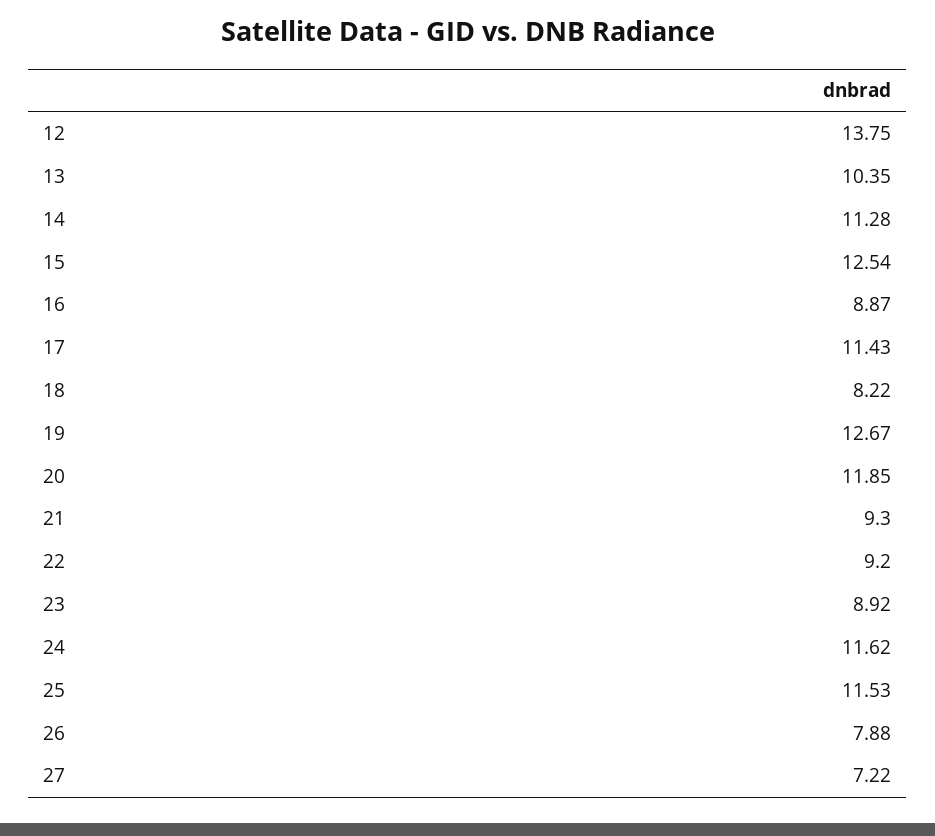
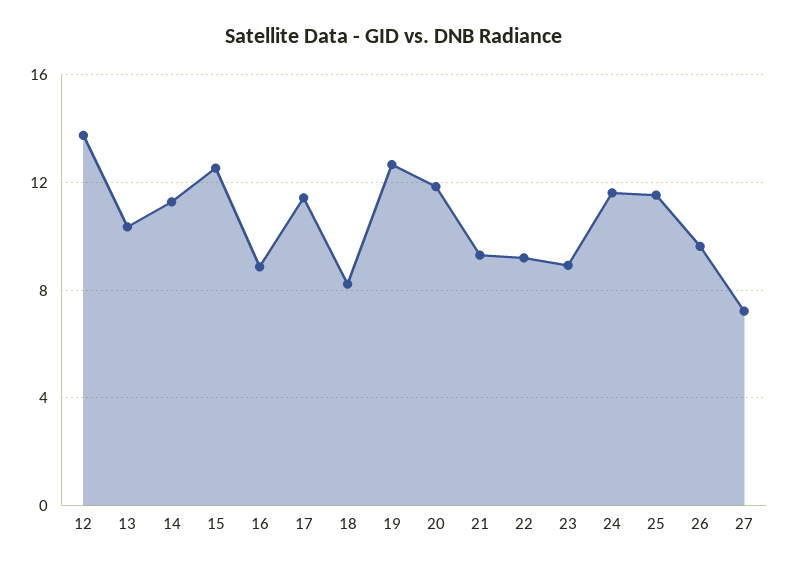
26: 7.88 -> 9.5

